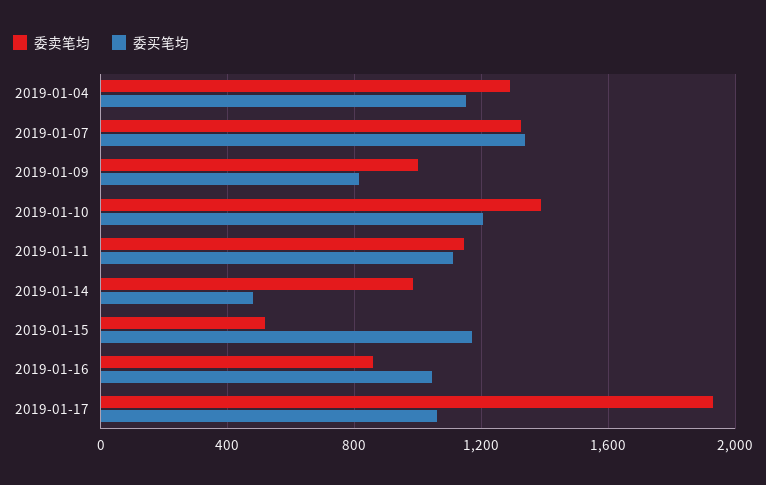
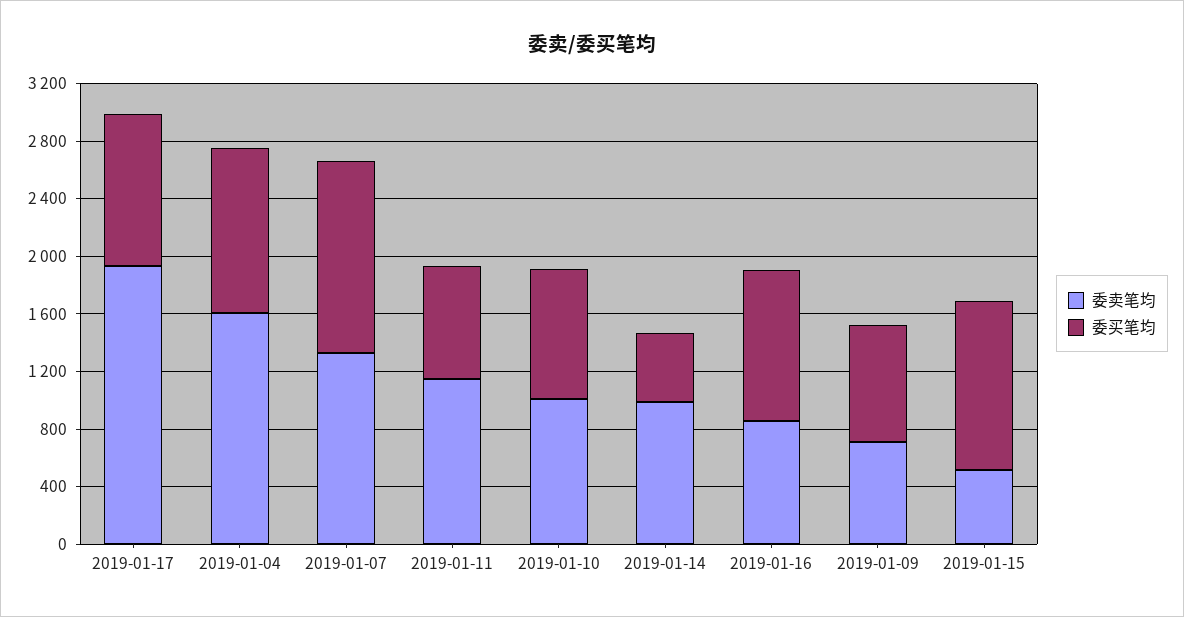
委卖笔均, 2019-01-04: 1300 -> 1600
委卖笔均, 2019-01-09: 1000 -> 700
委卖笔均, 2019-01-10: 1400 -> 1000
委买笔均, 2019-01-10: 1200 -> 900
委买笔均, 2019-01-11: 1100 -> 800

